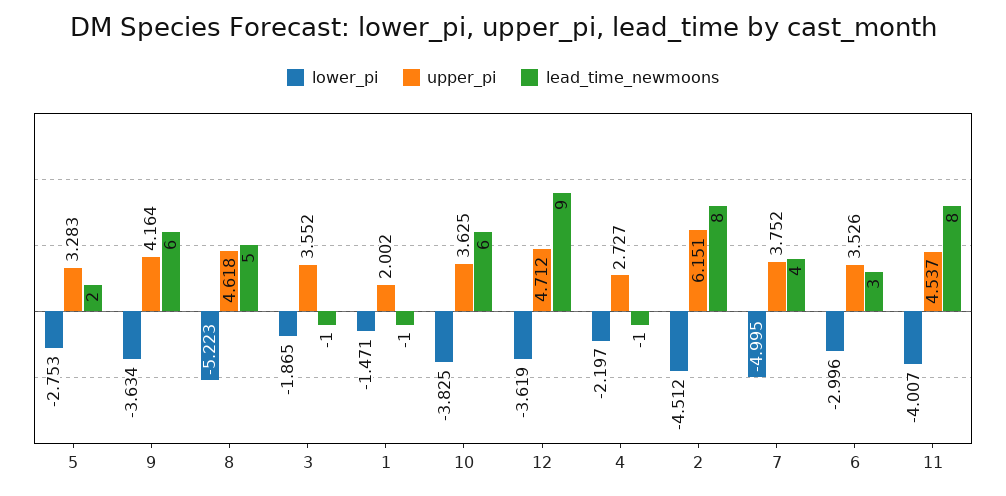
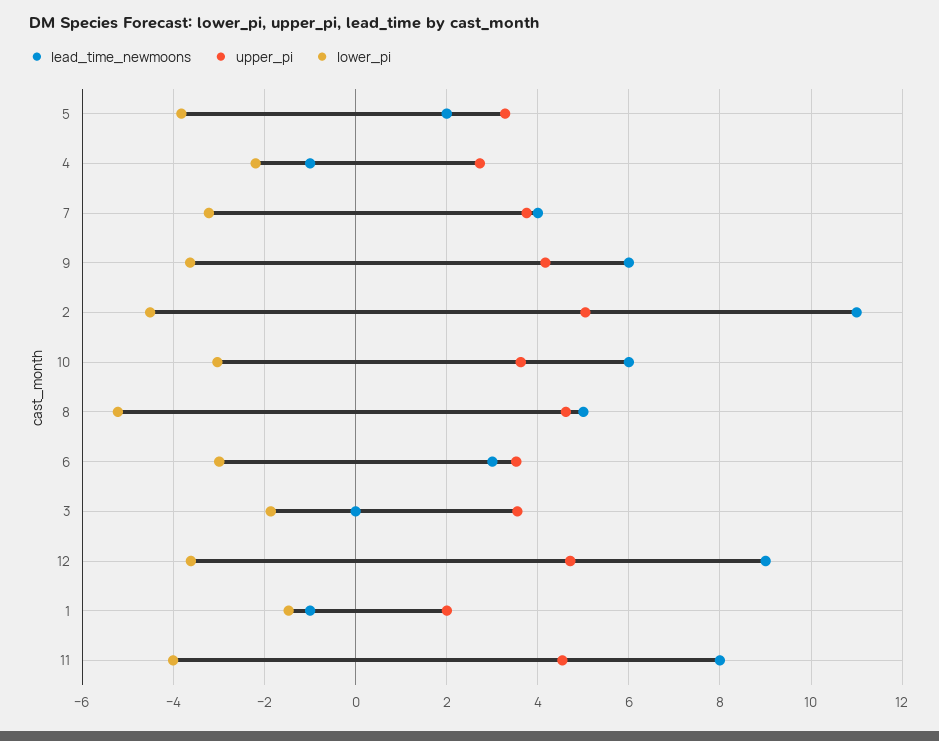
lower_pi, 5: -2.753 -> -3.8
lead_time_newmoons, 3: -1 -> 0
lower_pi, 10: -3.825 -> -3
upper_pi, 2: 6.151 -> 5
lead_time_newmoons, 2: 8 -> 11
lower_pi, 7: -4.995 -> -3.2

